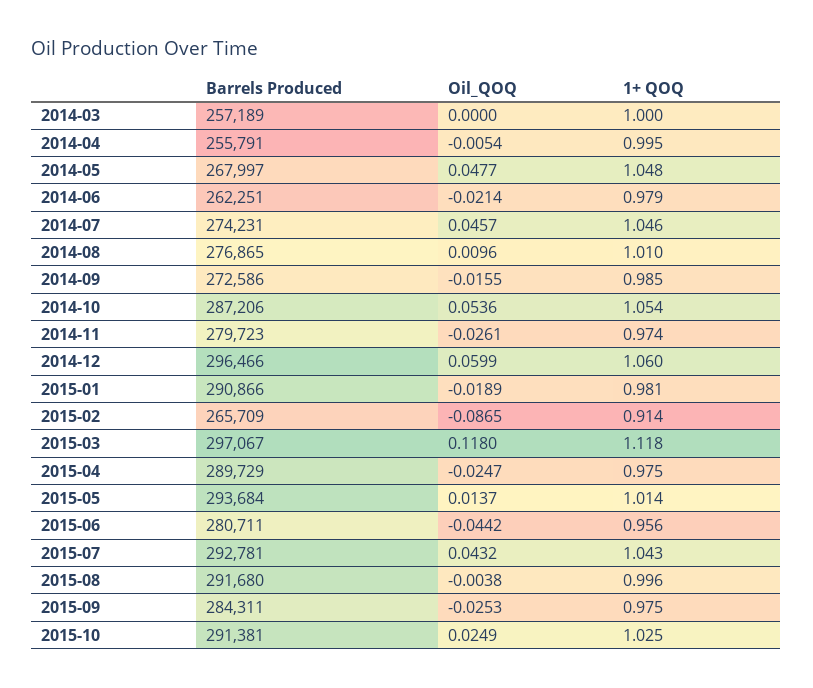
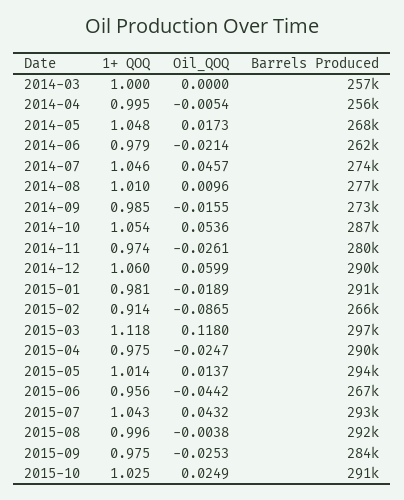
Oil_QOQ, 2014-05: 0.0477 -> 0.0173
Barrels Produced, 2014-12: 296466 -> 290000
Barrels Produced, 2015-06: 280711 -> 267000

